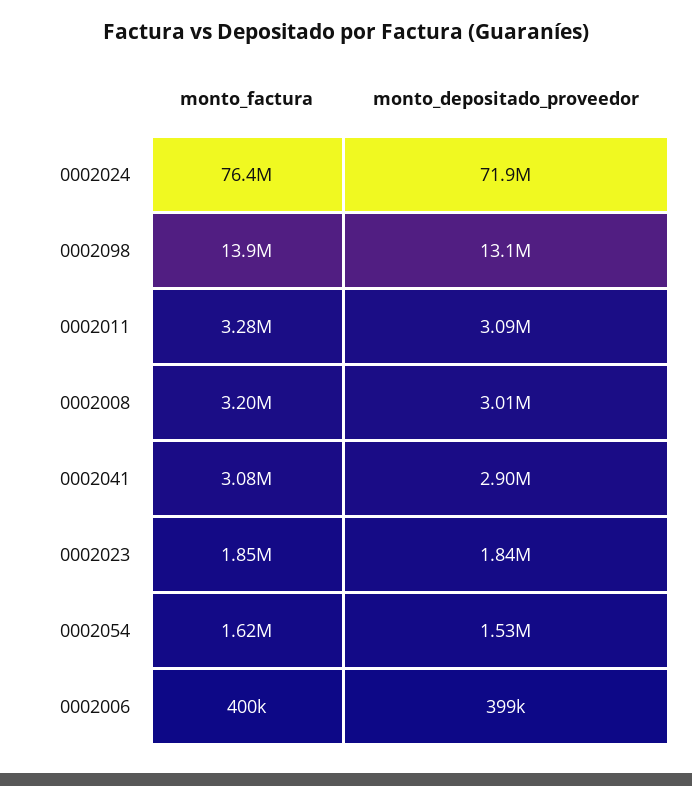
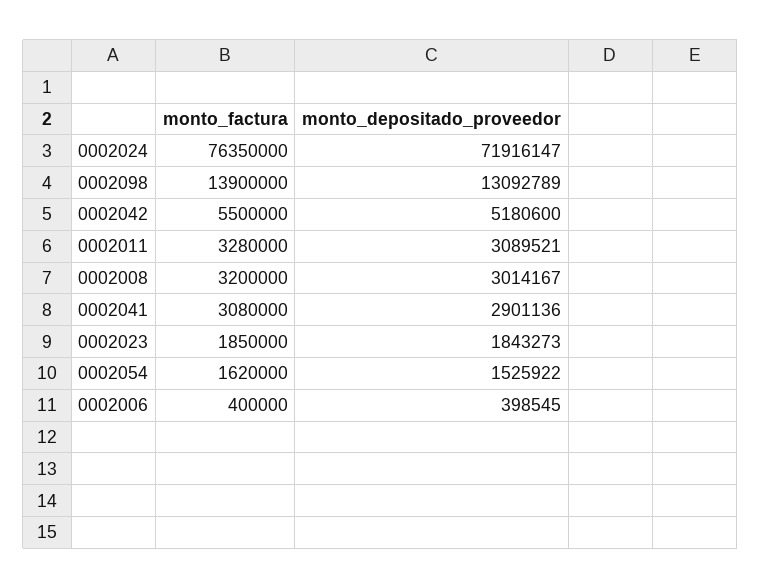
monto_factura, 0002042: none -> 5500000
monto_depositado_proveedor, 0002042: none -> 5180600

